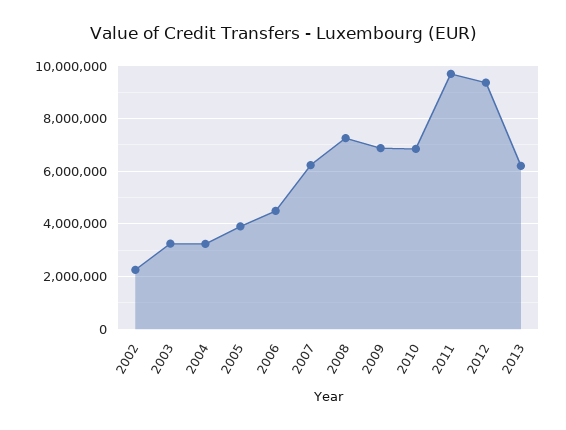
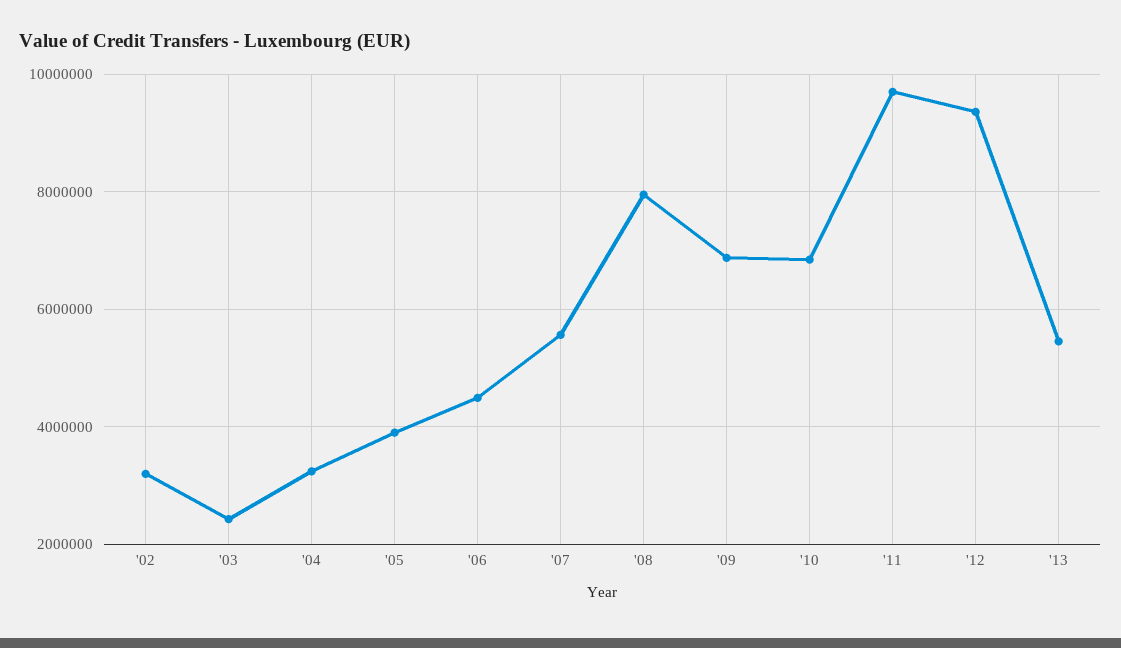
2002: 2250000 -> 3200000
2003: 3250000 -> 2400000
2007: 6250000 -> 5600000
2008: 7250000 -> 8000000
2013: 6250000 -> 5400000

